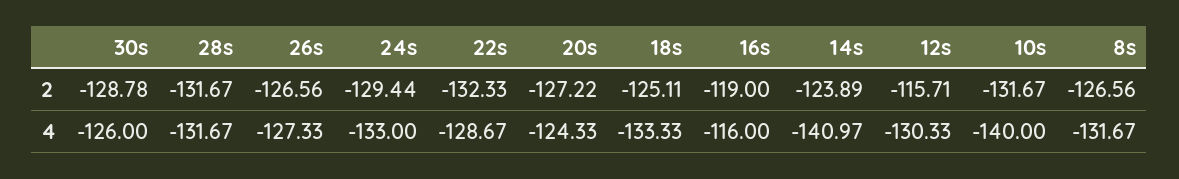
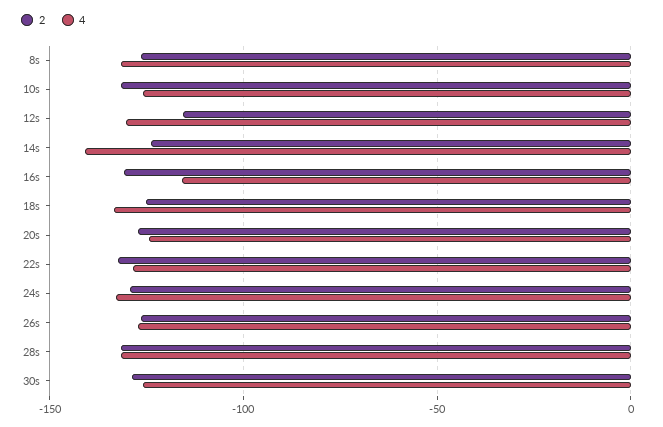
2, 16s: -119 -> -130
4, 10s: -140 -> -125

